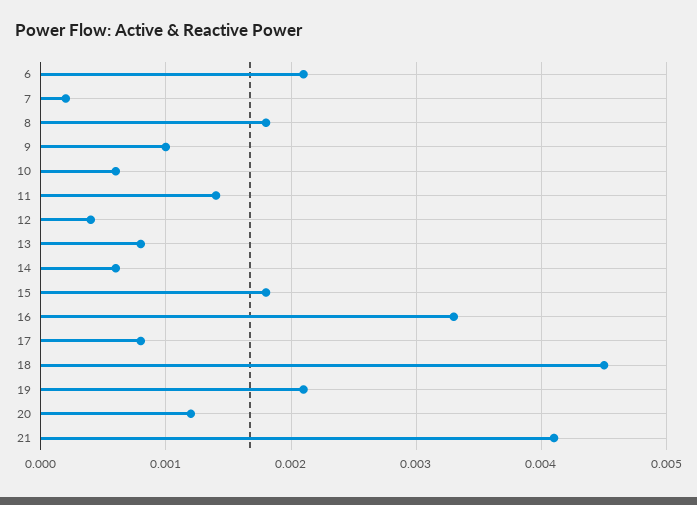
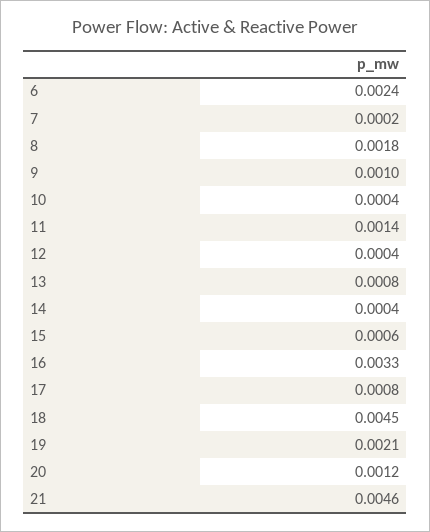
6: 0.0021 -> 0.0024
10: 0.0006 -> 0.0004
14: 0.0006 -> 0.0004
15: 0.0018 -> 0.0006
21: 0.0041 -> 0.0046

